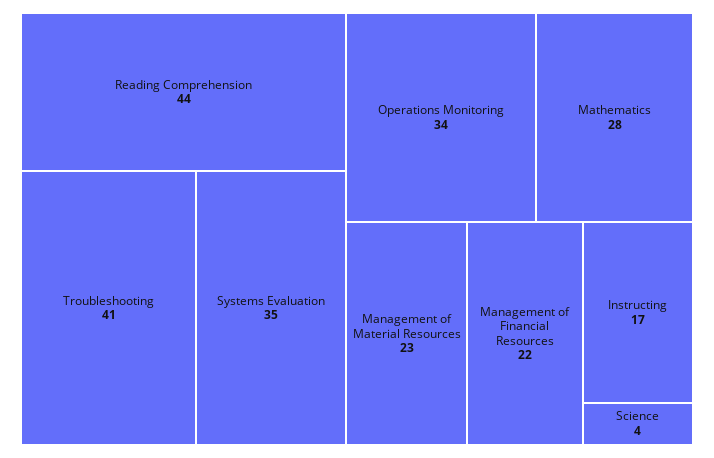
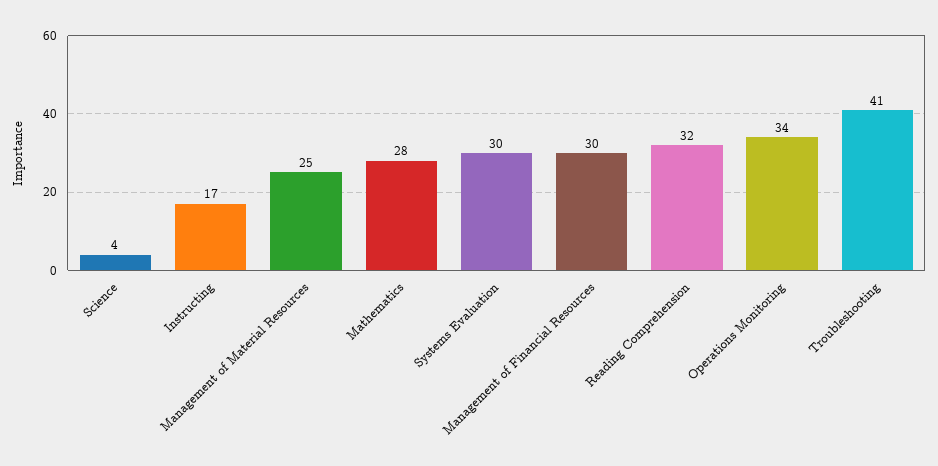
Reading Comprehension: 44 -> 32
Systems Evaluation: 35 -> 30
Management of Material Resources: 23 -> 25
Management of Financial Resources: 22 -> 30

